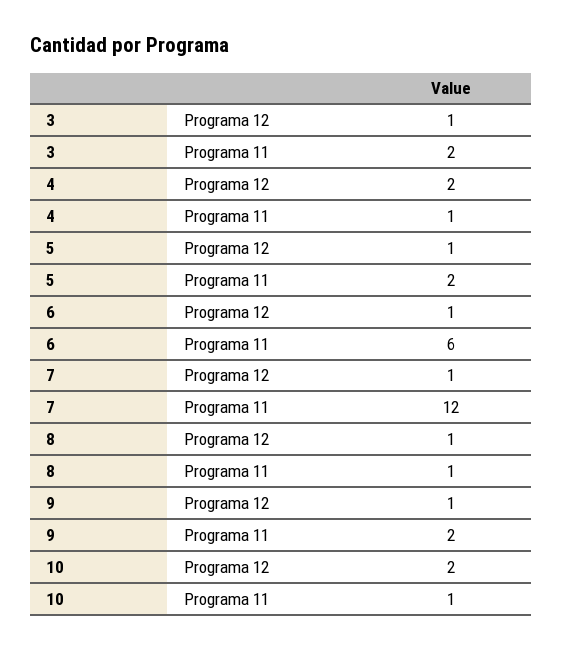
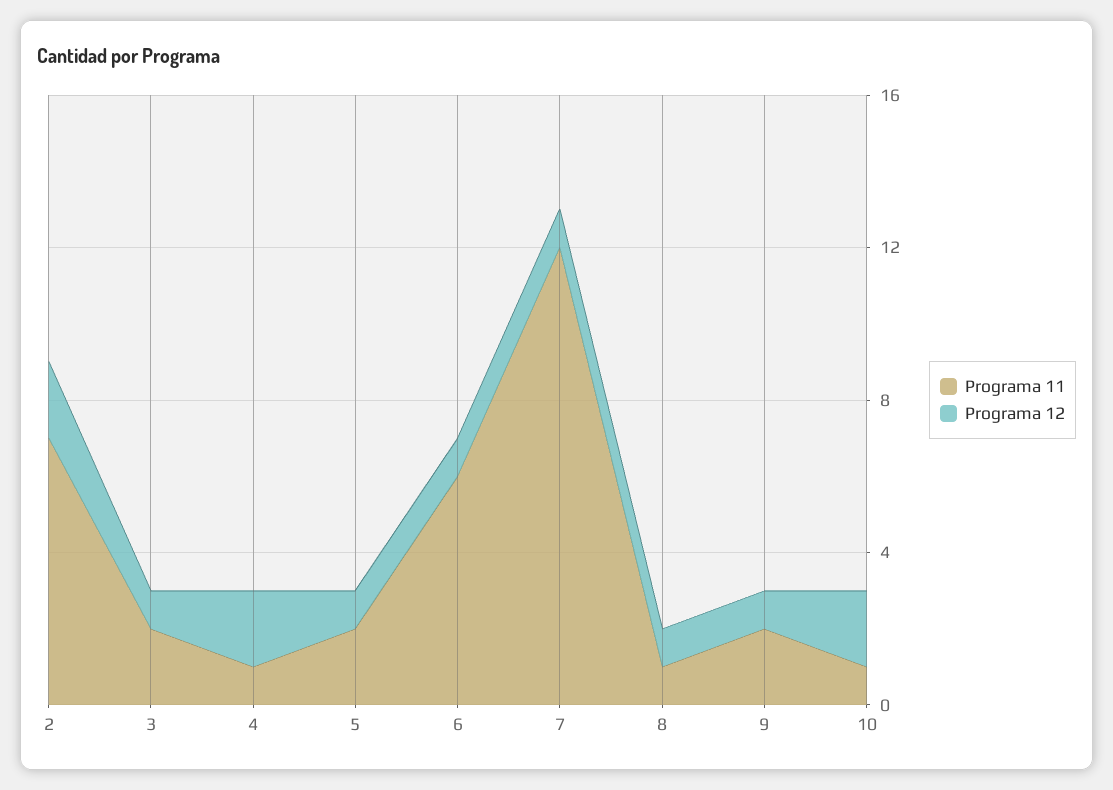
Programa 11, 2: none -> 7
Programa 12, 2: none -> 2

